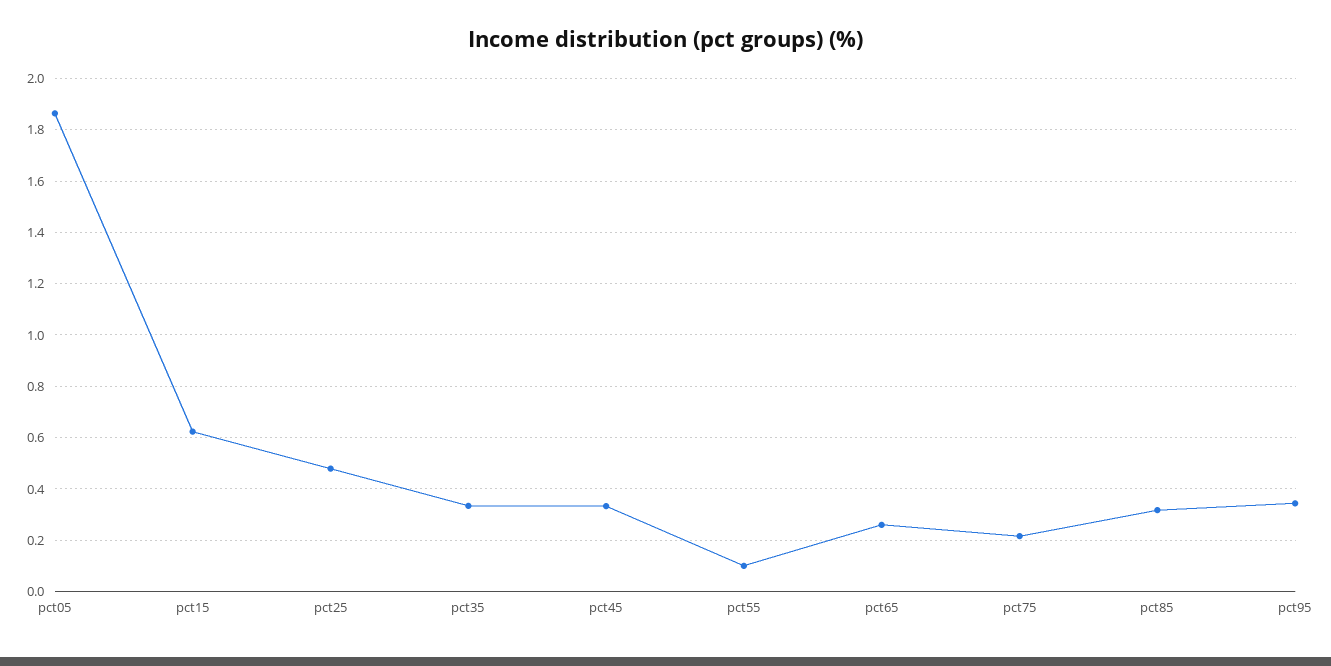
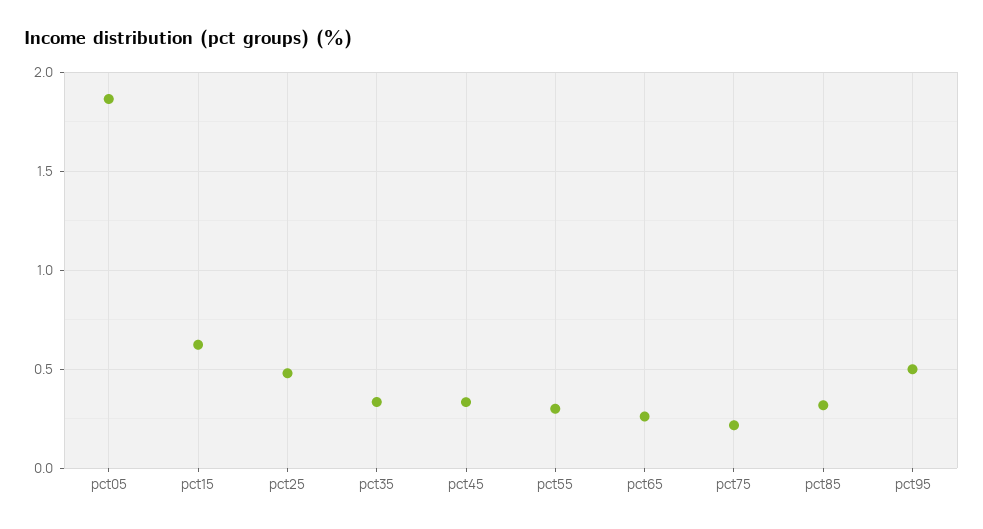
pct55: 0.1 -> 0.3
pct95: 0.35 -> 0.5

